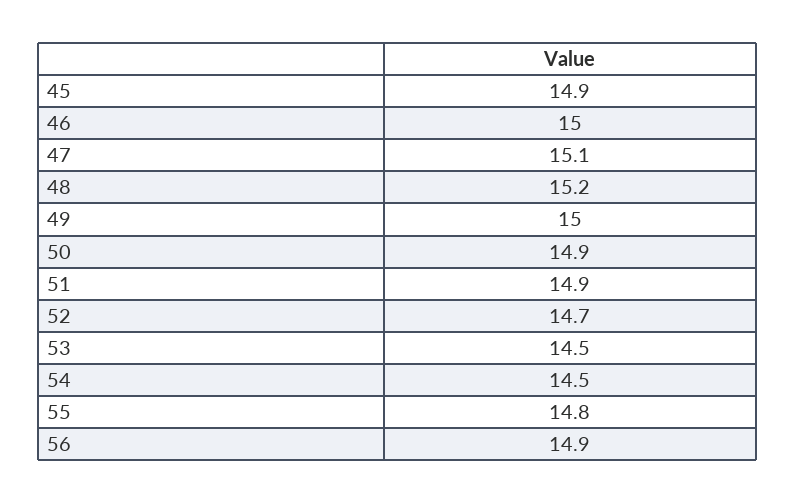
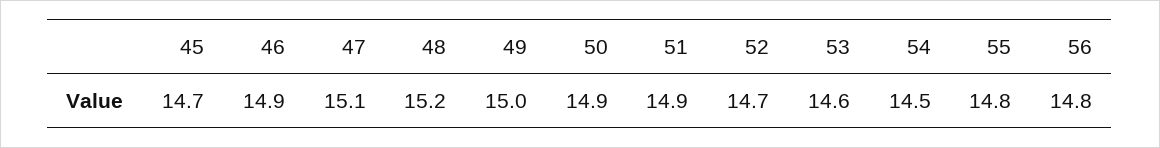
45: 14.9 -> 14.7
46: 15 -> 14.9
53: 14.5 -> 14.6
56: 14.9 -> 14.8

